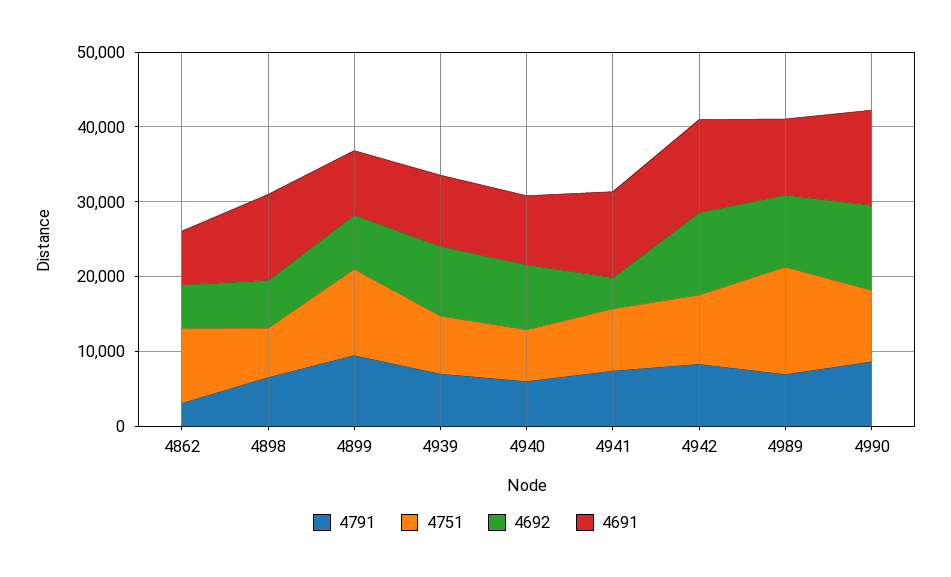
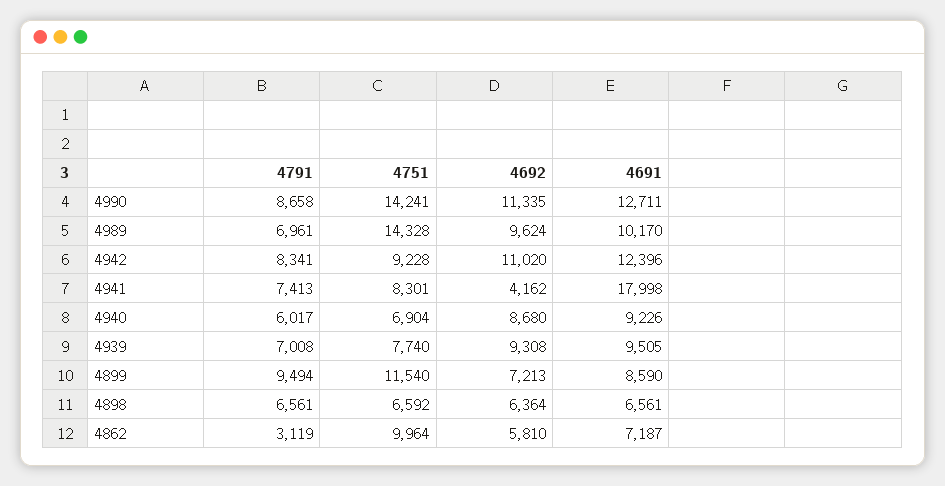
4691, 4898: 12000 -> 6561
4691, 4941: 12000 -> 17998
4751, 4990: 10000 -> 14241

